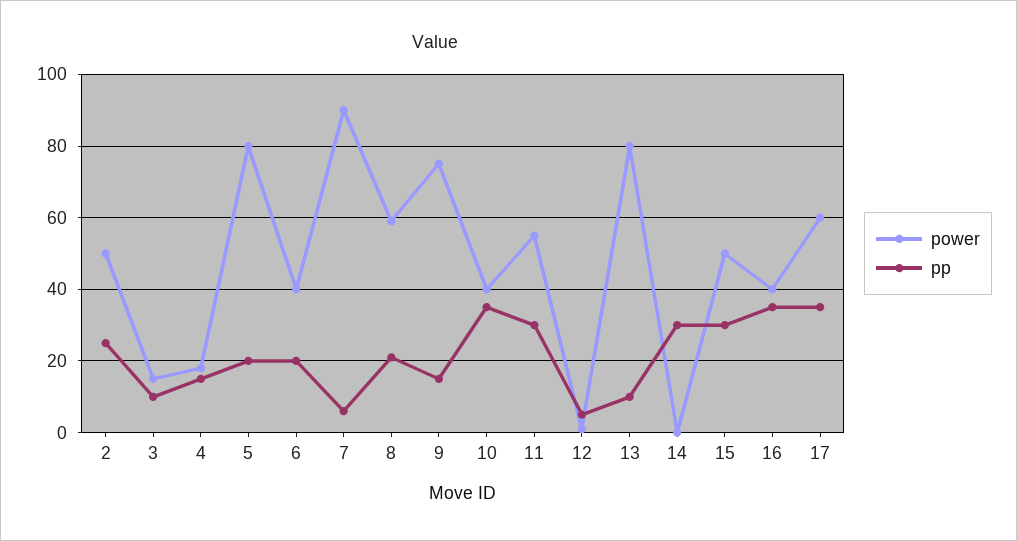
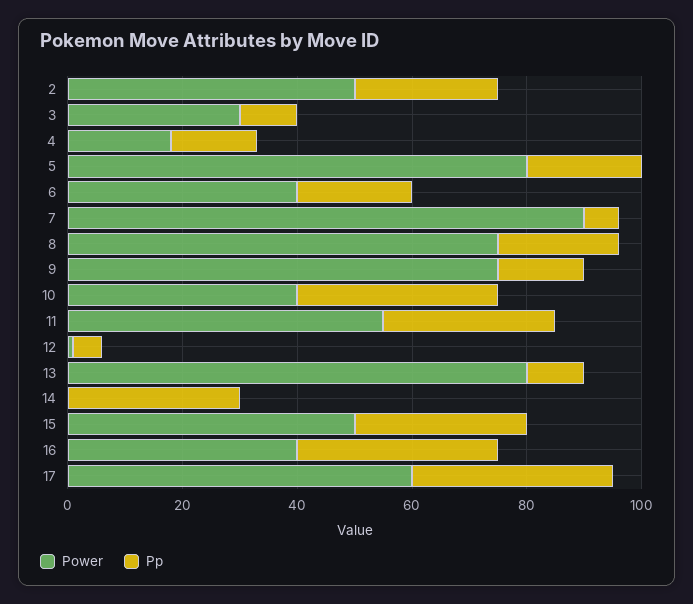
power, 3: 15 -> 30
power, 8: 60 -> 75

